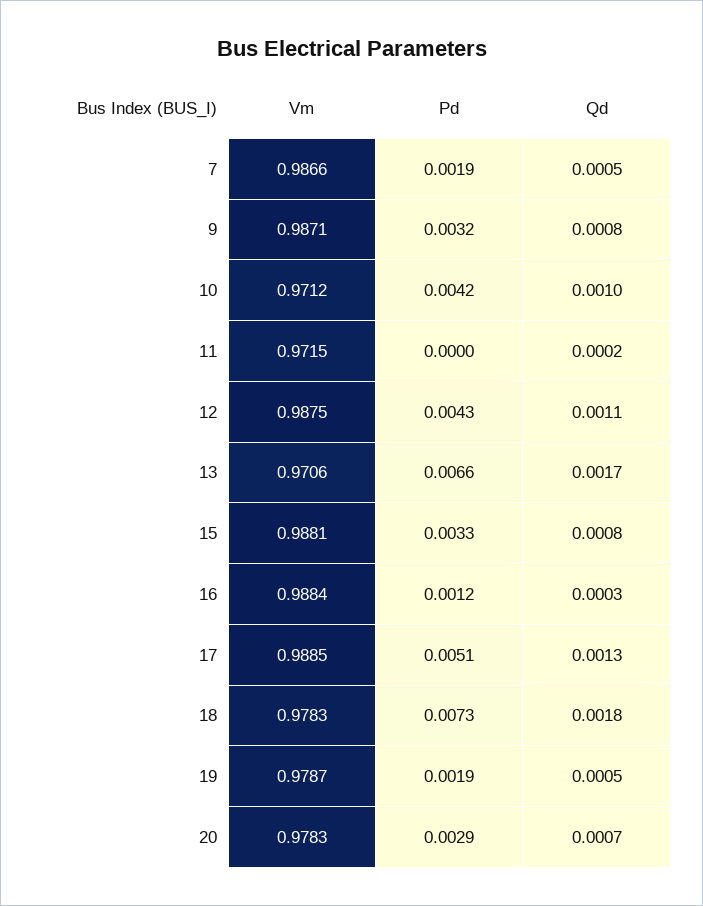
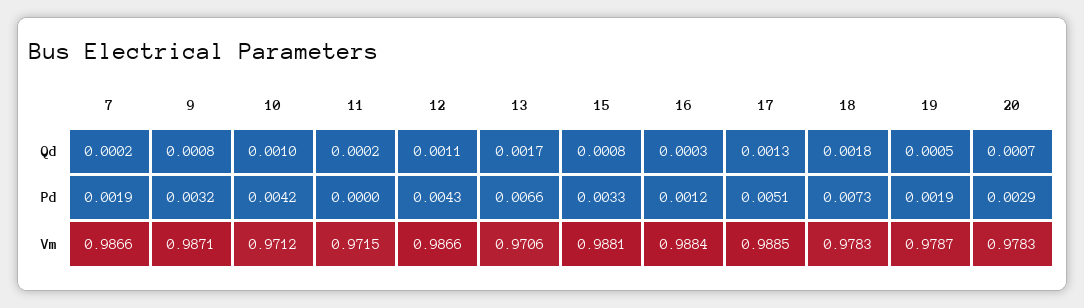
Qd, 7: 0.0005 -> 0.0002
Vm, 12: 0.9875 -> 0.9866

